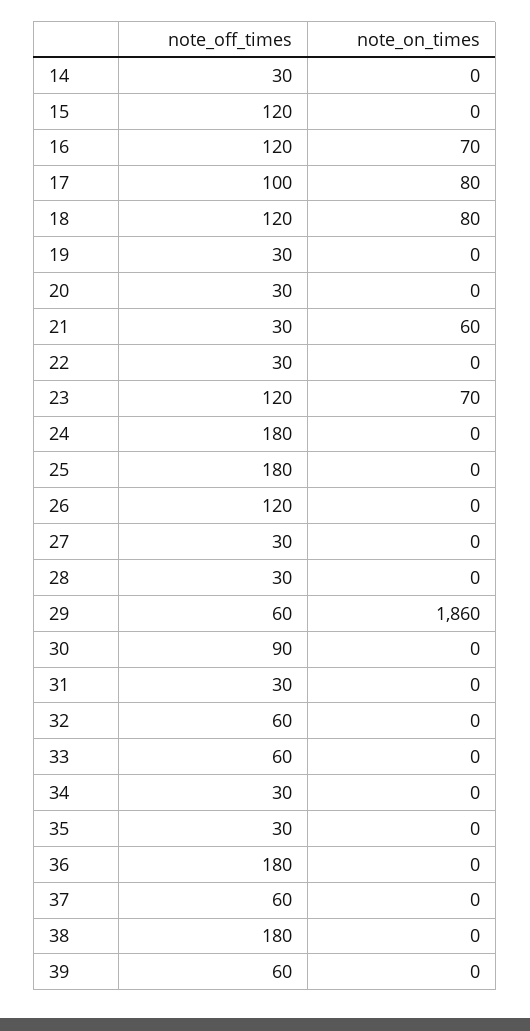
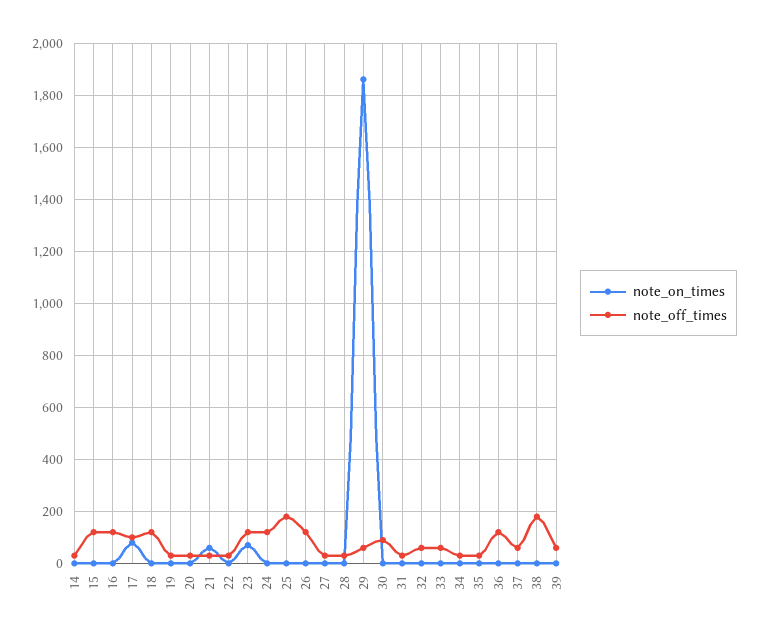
note_on_times, 16: 70 -> 0
note_on_times, 18: 80 -> 0
note_off_times, 24: 180 -> 125
note_off_times, 36: 180 -> 125

